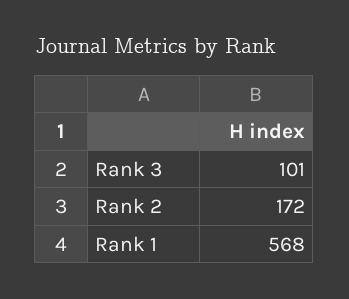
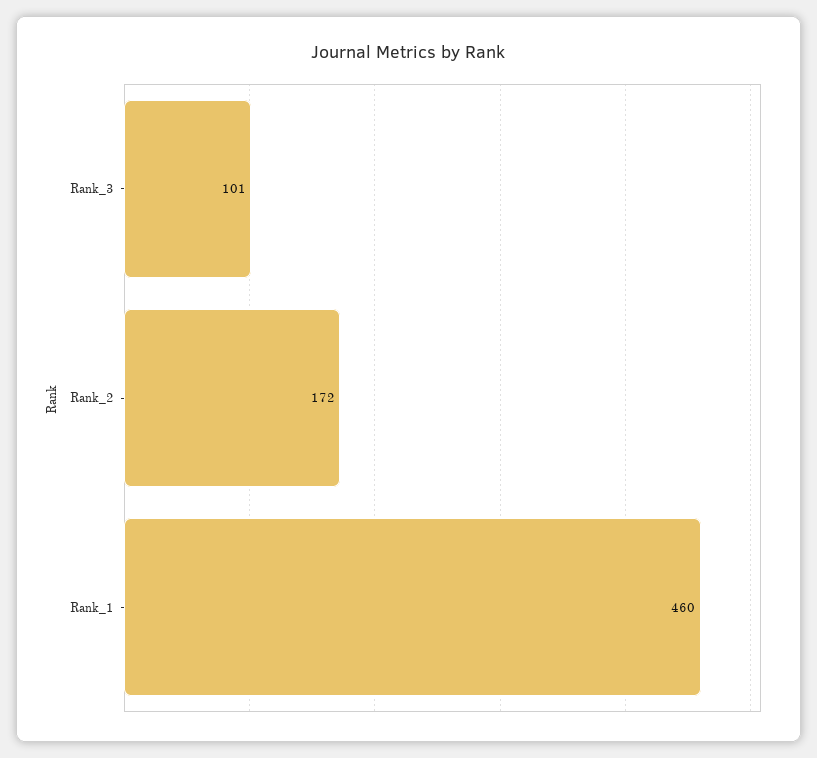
Rank 1: 568 -> 460

